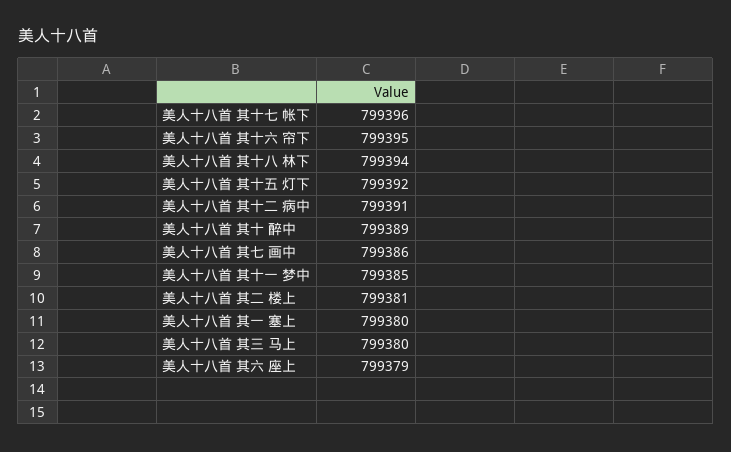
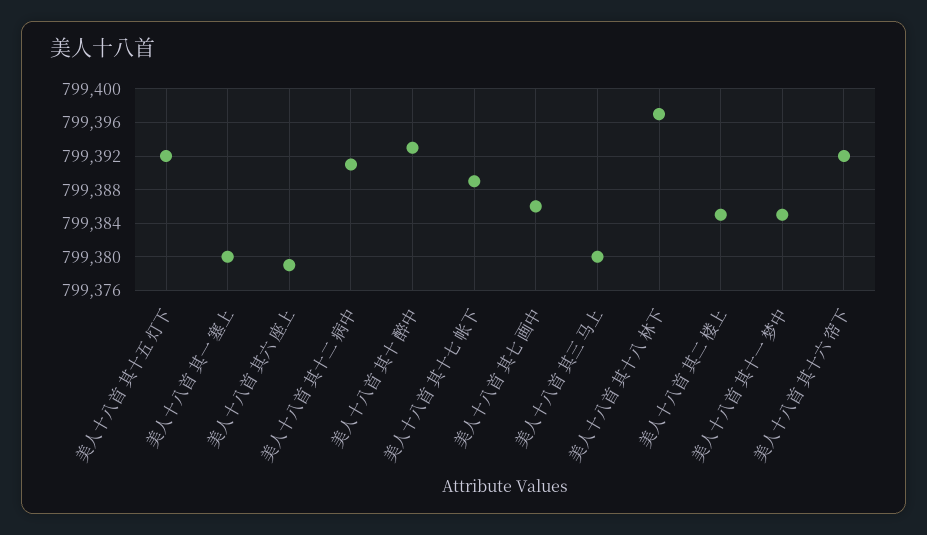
美人十八首 其十七 帐下: 799396 -> 799389
美人十八首 其十六 帘下: 799395 -> 799392
美人十八首 其十八 林下: 799394 -> 799397
美人十八首 其十 醉中: 799389 -> 799393
美人十八首 其二 楼上: 799381 -> 799385

